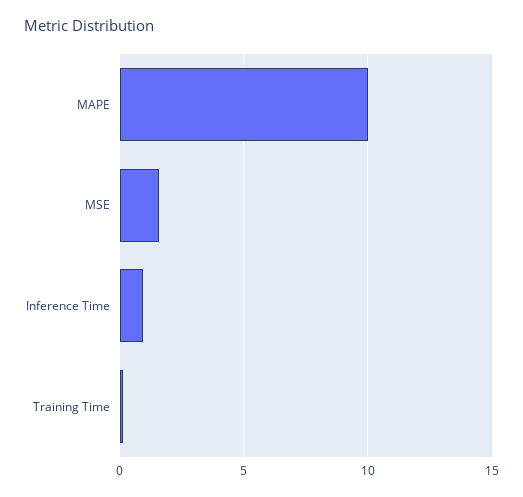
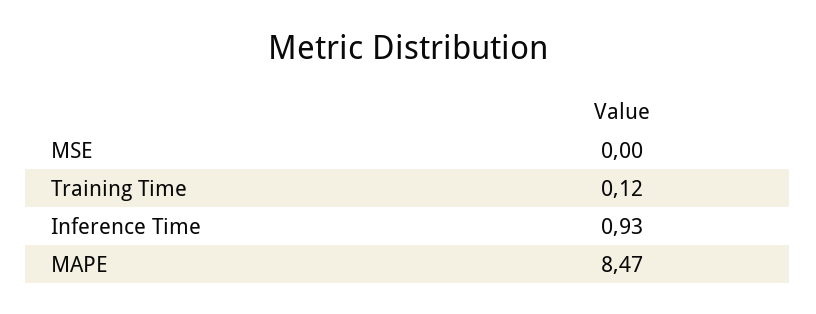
MAPE: 10 -> 8.47
MSE: 1.5 -> 0

